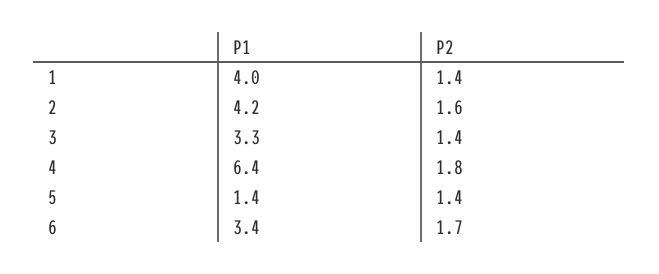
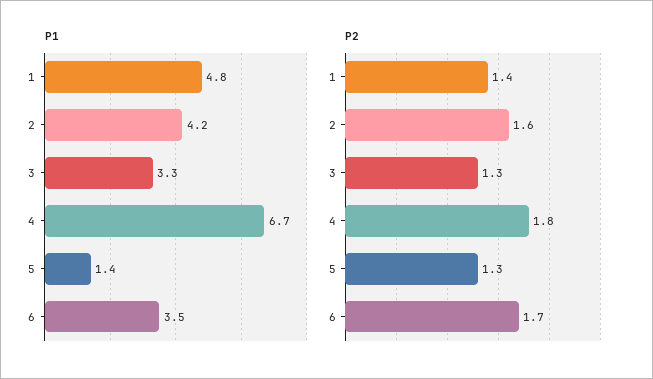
P1, 1: 4 -> 4.8
P2, 3: 1.4 -> 1.3
P1, 4: 6.4 -> 6.7
P2, 5: 1.4 -> 1.3
P1, 6: 3.4 -> 3.5

